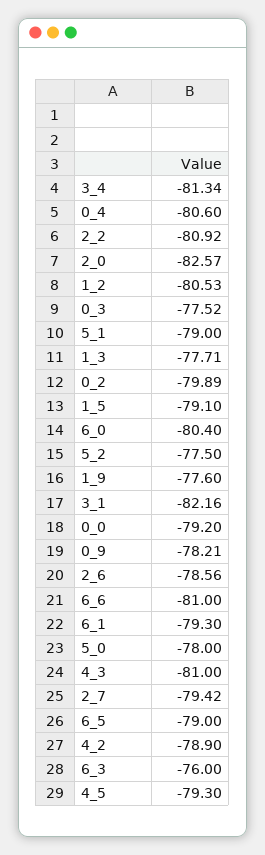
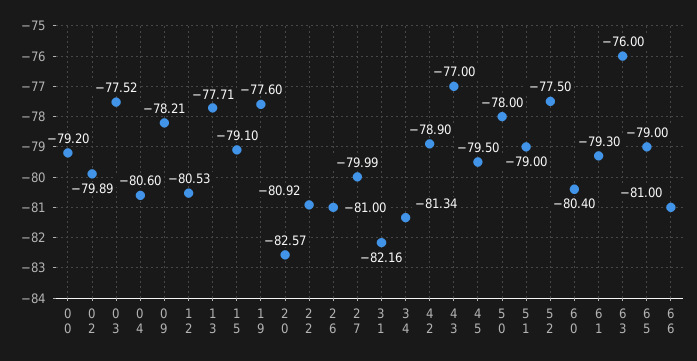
2_6: -78.56 -> -81
4_3: -81 -> -77
2_7: -79.42 -> -79.99
4_5: -79.3 -> -79.5

